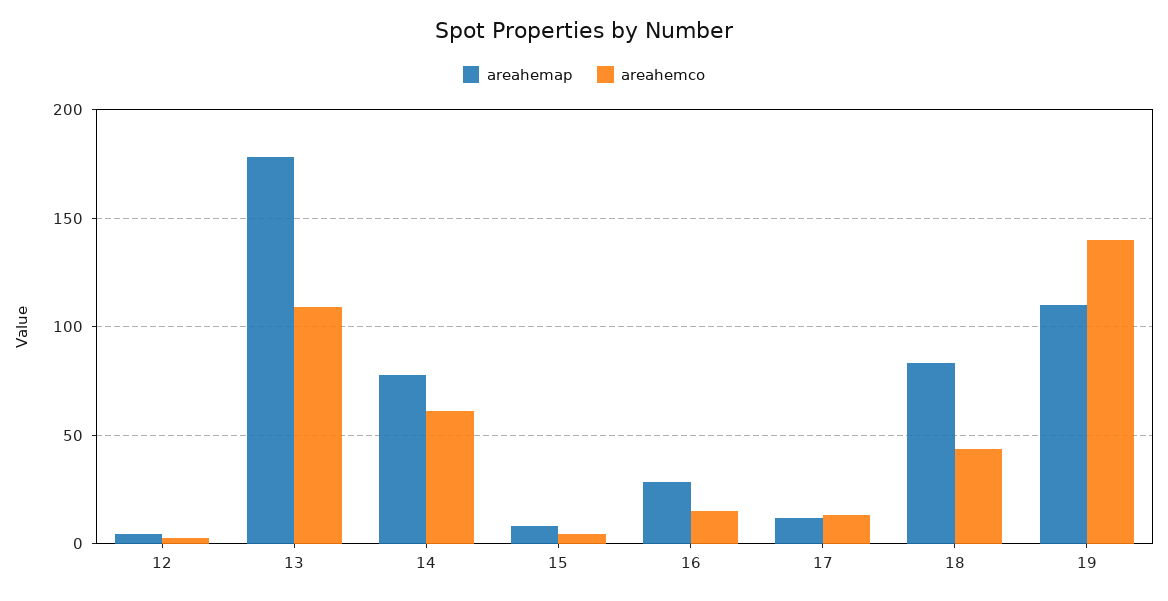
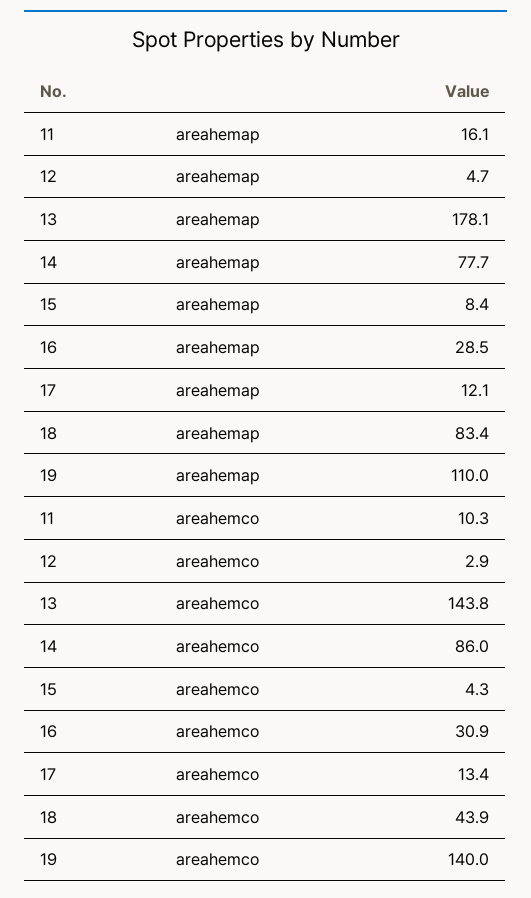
areahemco, 13: 110 -> 143.8
areahemco, 14: 60 -> 86
areahemco, 16: 15 -> 30.9
areahemap, 11: none -> 16.1
areahemco, 11: none -> 10.3

